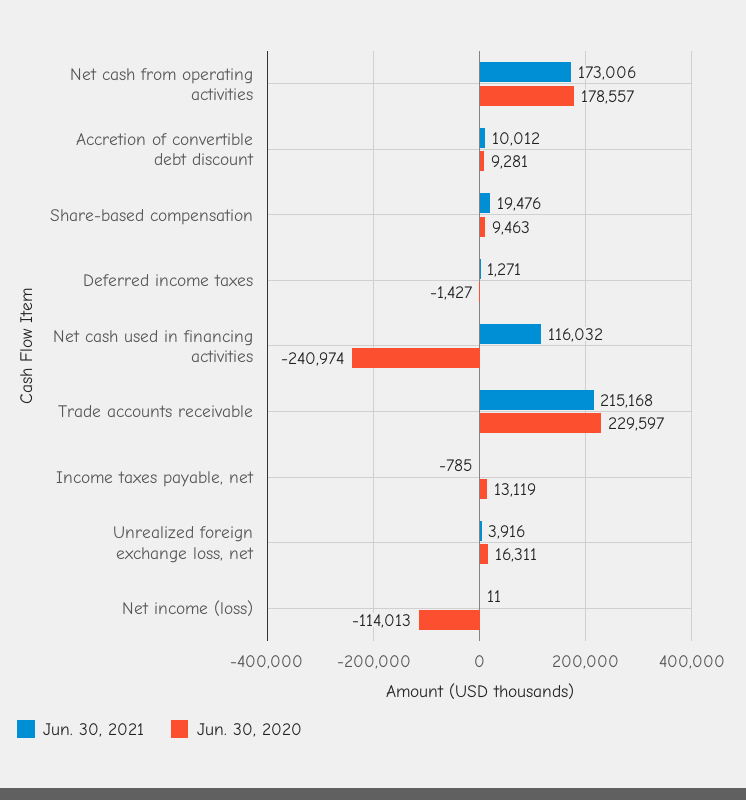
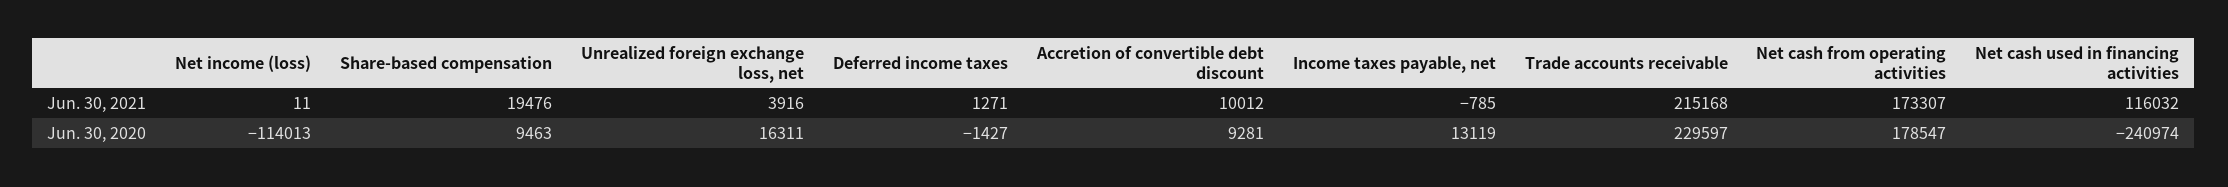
Jun. 30, 2021, Net cash from operating activities: 173006 -> 173307
Jun. 30, 2020, Net cash from operating activities: 178557 -> 178547

